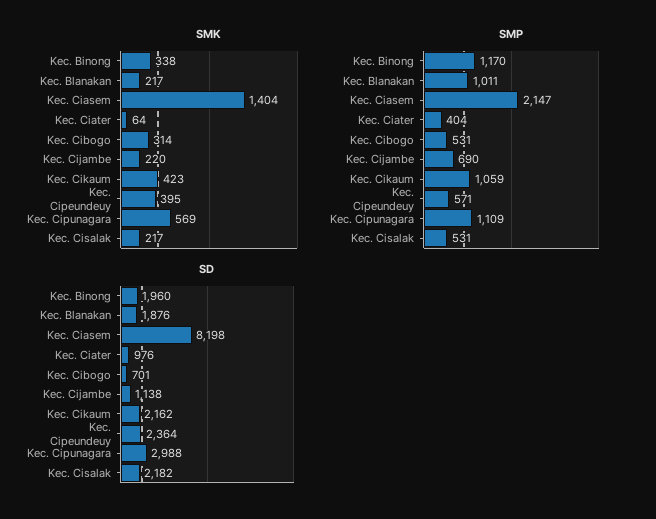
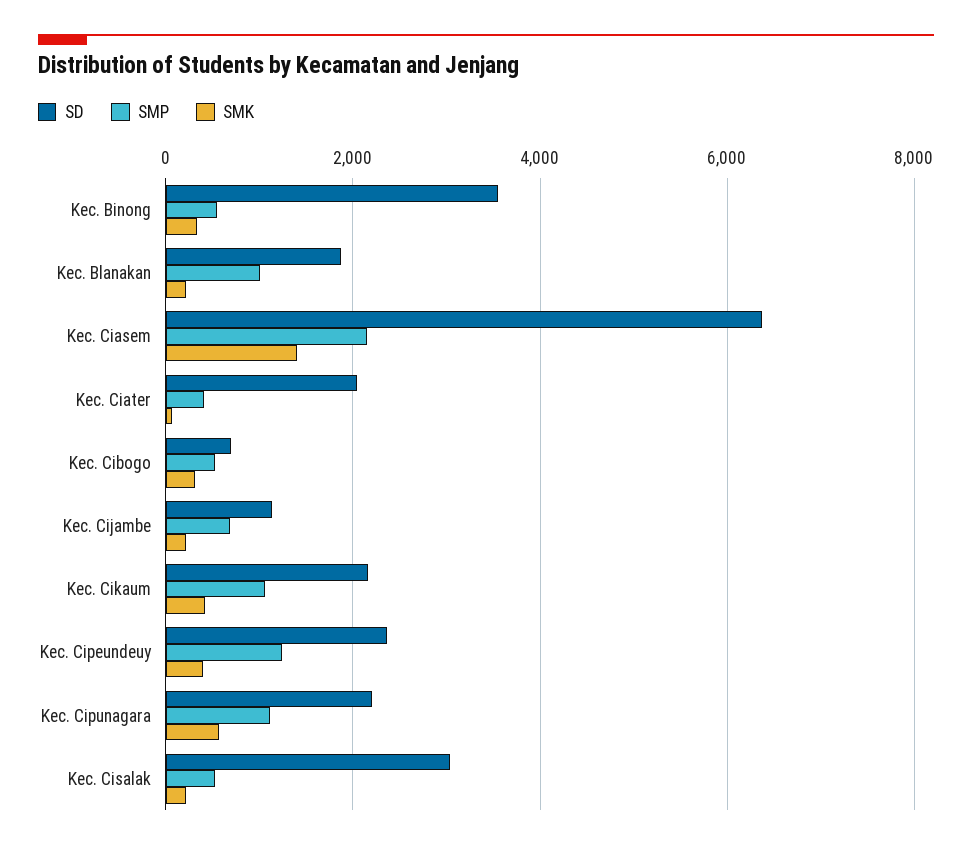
SMP, Kec. Binong: 1170 -> 600
SMP, Kec. Cipeundeuy: 571 -> 1200
SD, Kec. Binong: 1960 -> 3600
SD, Kec. Ciasem: 8198 -> 6400
SD, Kec. Ciater: 976 -> 2000
SD, Kec. Cipunagara: 2988 -> 2200
SD, Kec. Cisalak: 2182 -> 3000

